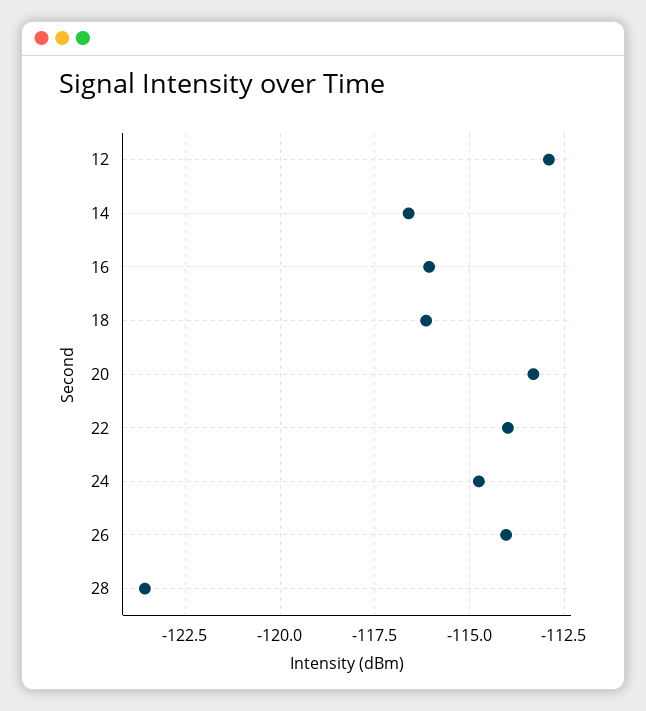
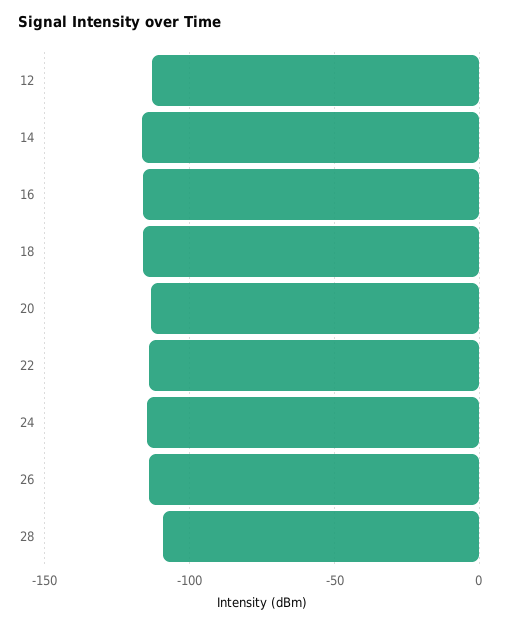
28: -123.5 -> -110

